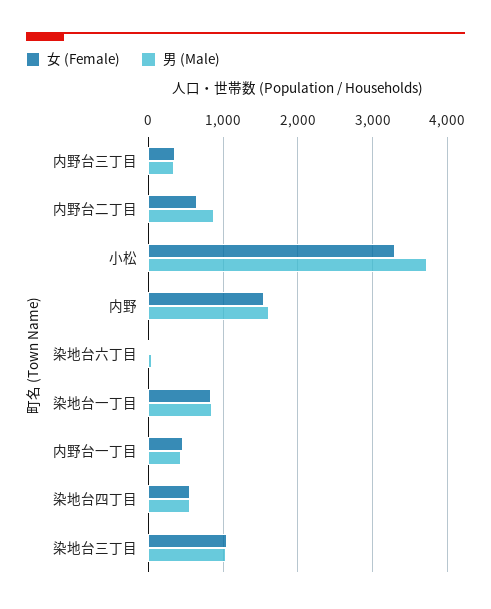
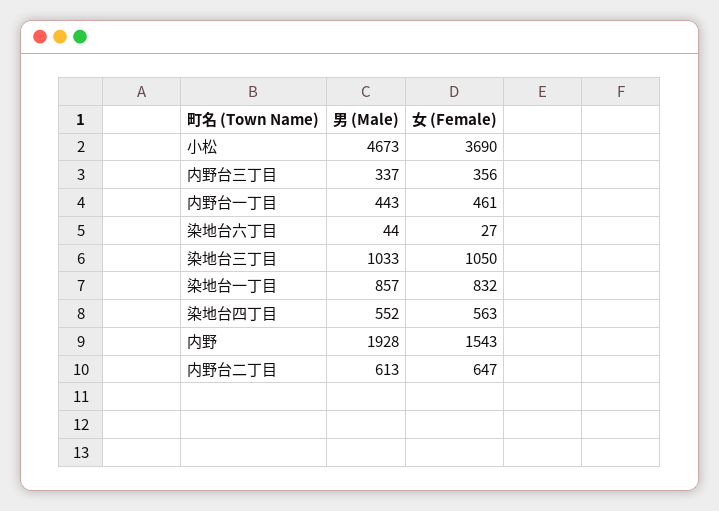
男 (Male), 内野台二丁目: 900 -> 613
女 (Female), 小松: 3300 -> 3690
男 (Male), 小松: 3700 -> 4673
男 (Male), 内野: 1600 -> 1928

